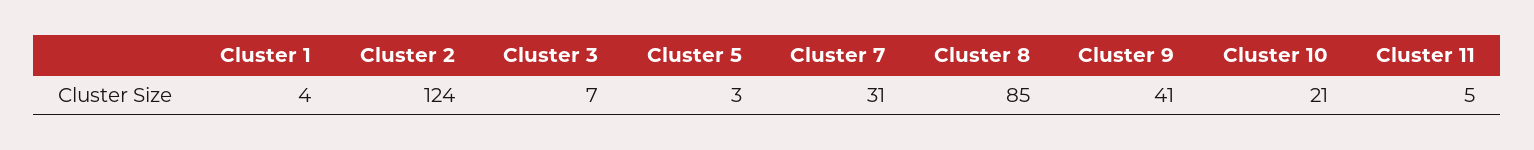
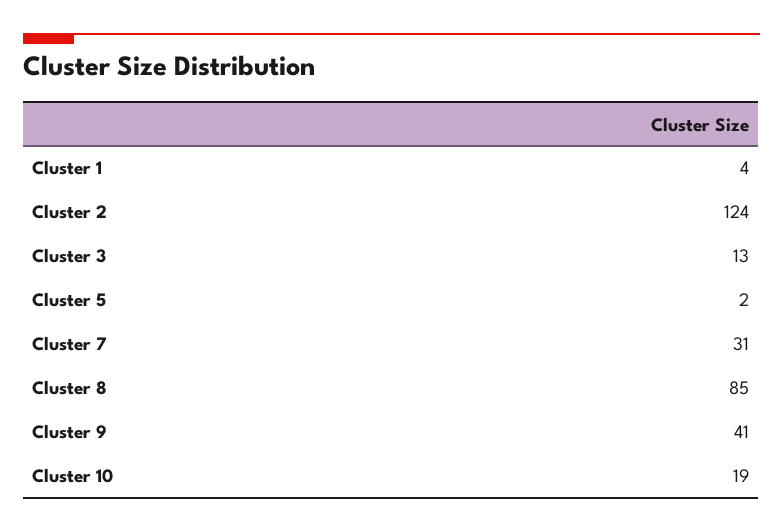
Cluster 3: 7 -> 13
Cluster 5: 3 -> 2
Cluster 10: 21 -> 19
Cluster 11: 5 -> none

